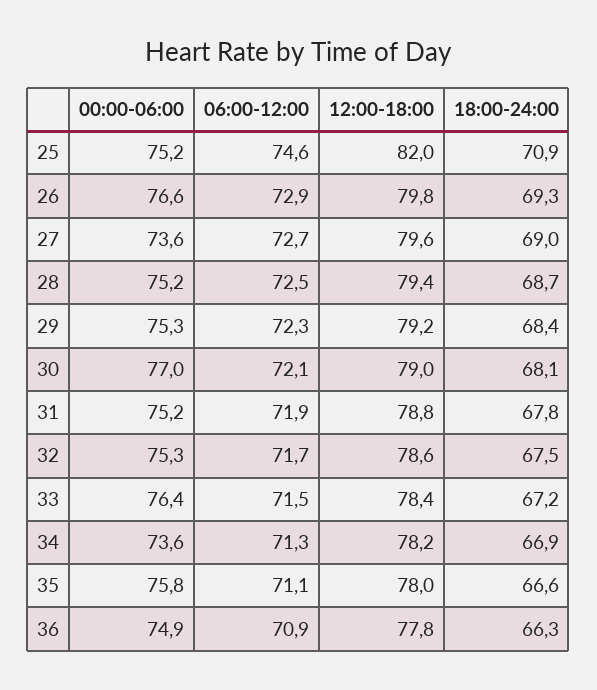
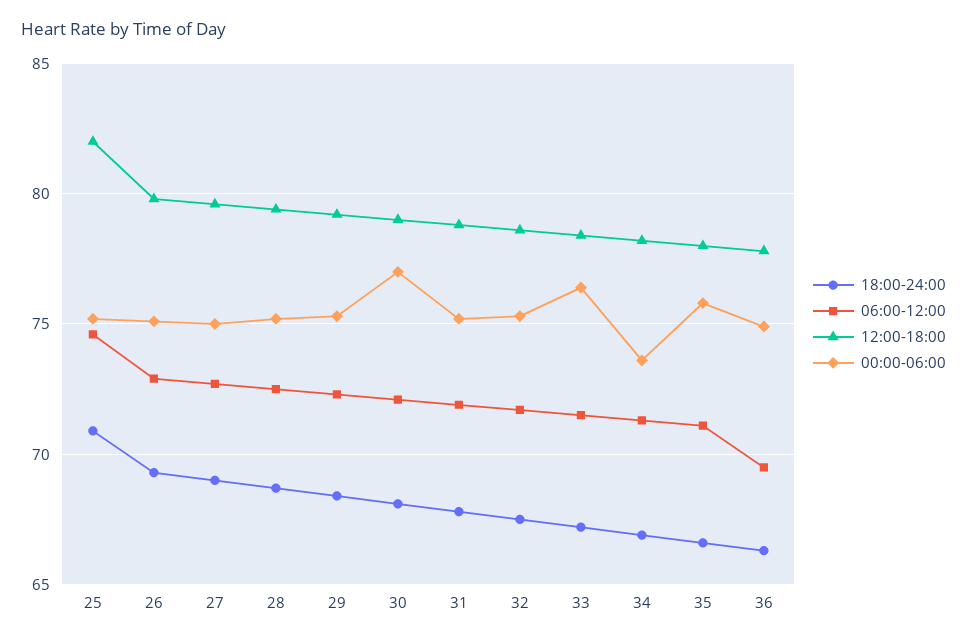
00:00-06:00, 26: 76.6 -> 75
00:00-06:00, 27: 73.6 -> 75
06:00-12:00, 36: 70.9 -> 69.5

